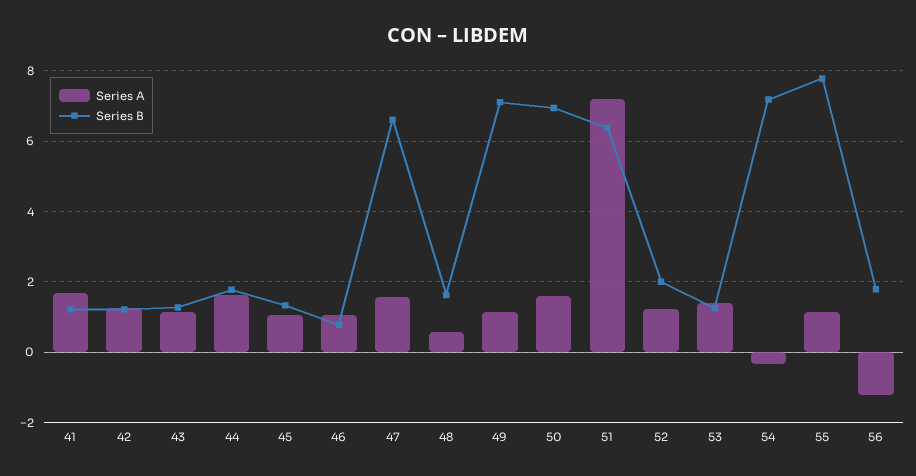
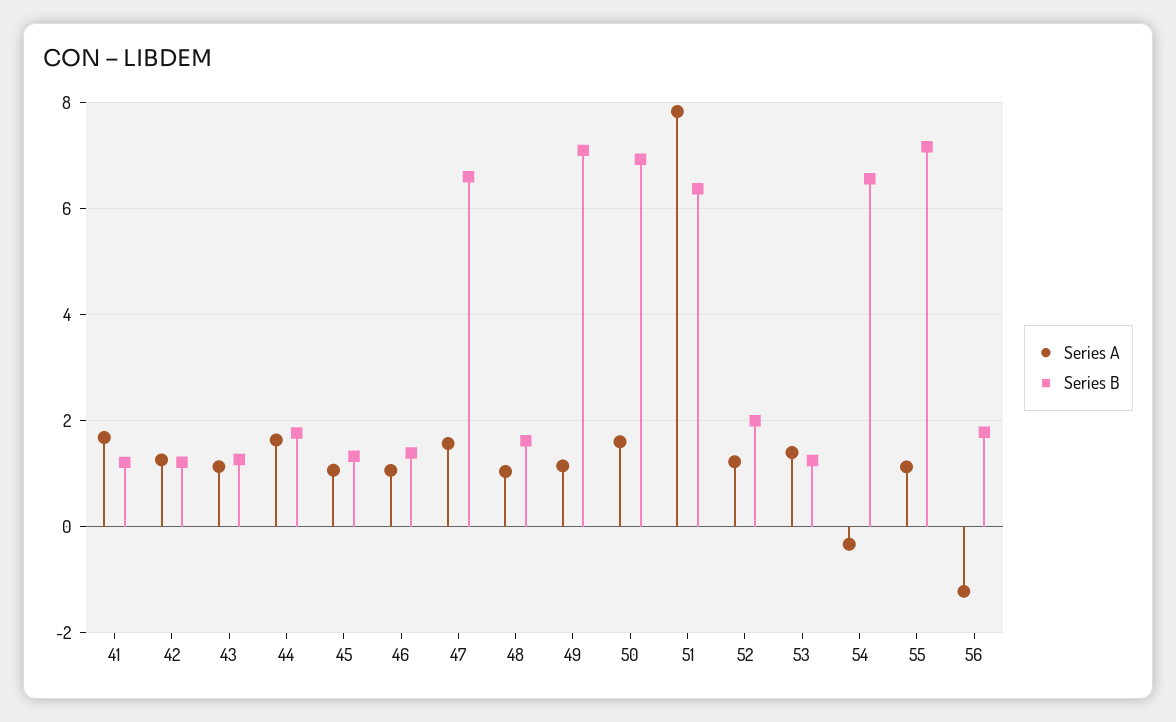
Series B, 46: 0.8 -> 1.4
Series A, 48: 0.6 -> 1
Series A, 51: 7.2 -> 7.8
Series B, 54: 7.2 -> 6.6
Series B, 55: 7.8 -> 7.2

